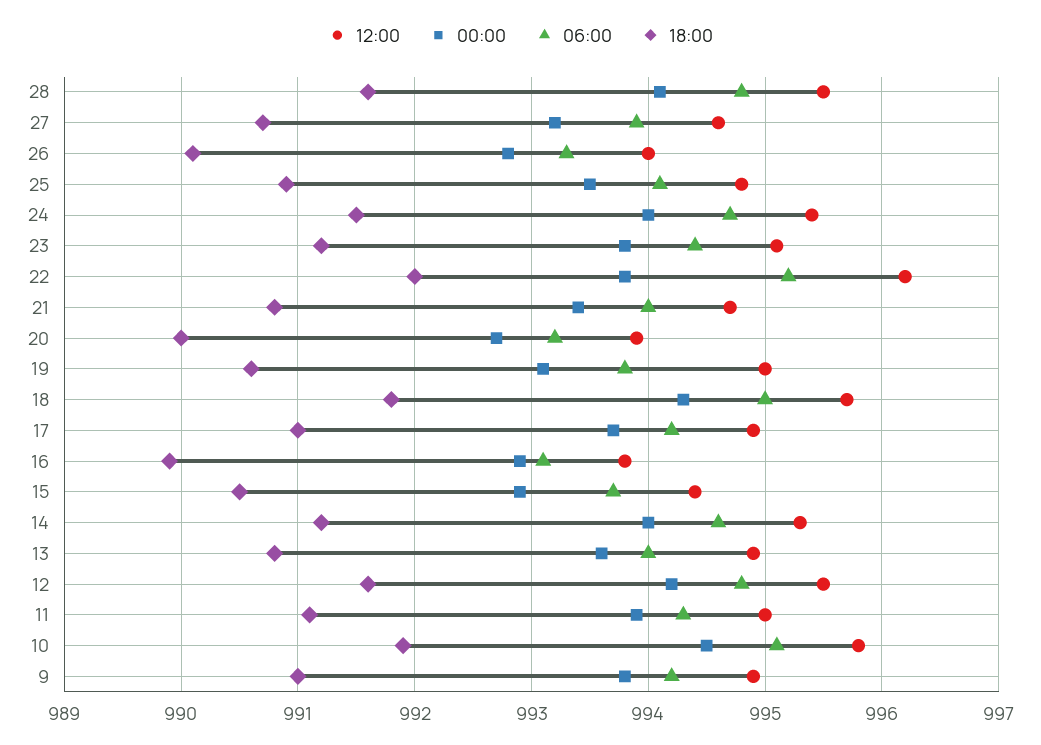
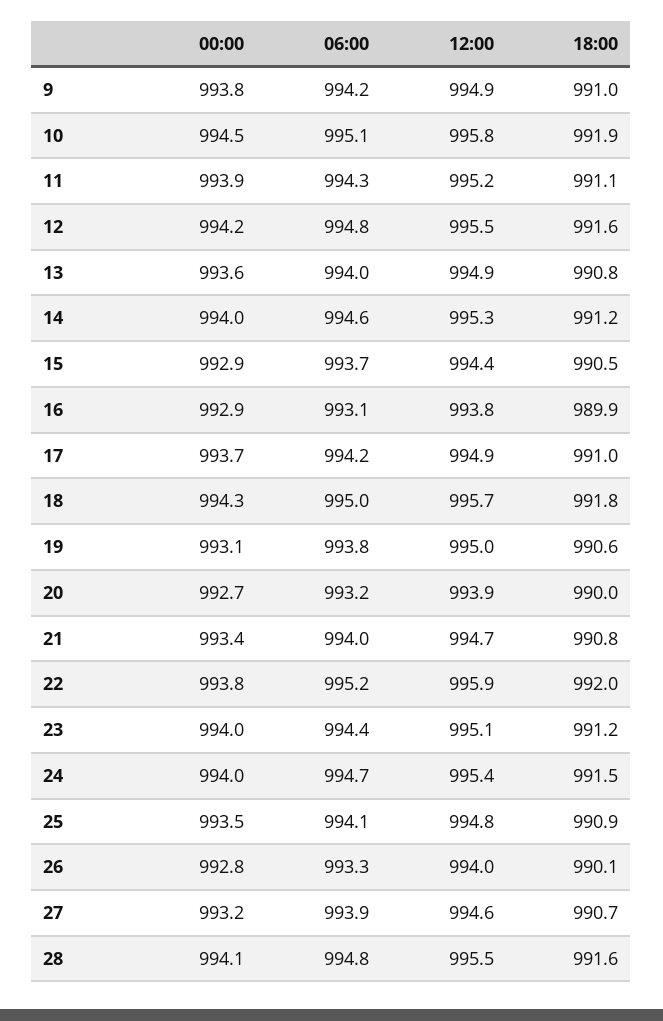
00:00, 23: 993.8 -> 994
12:00, 22: 996.2 -> 995.9
12:00, 11: 995 -> 995.2

